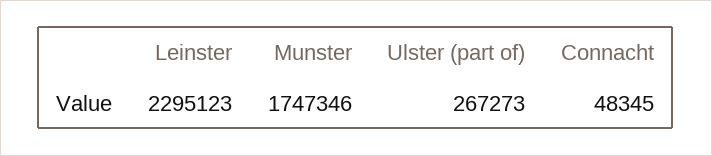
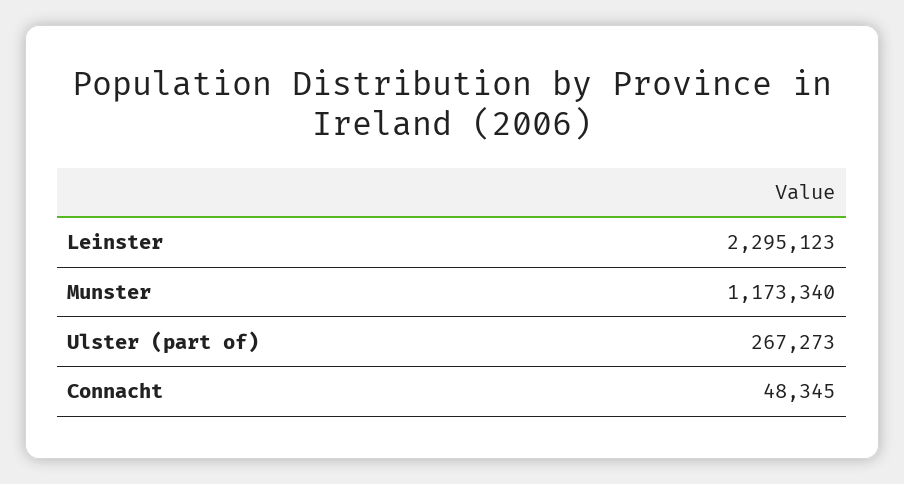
Munster: 1747346 -> 1173340

